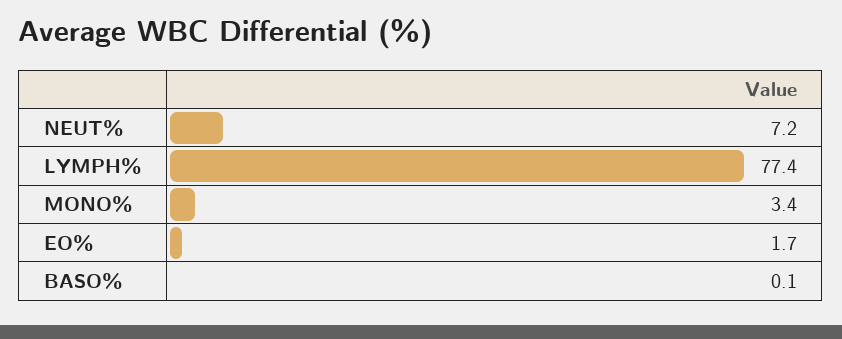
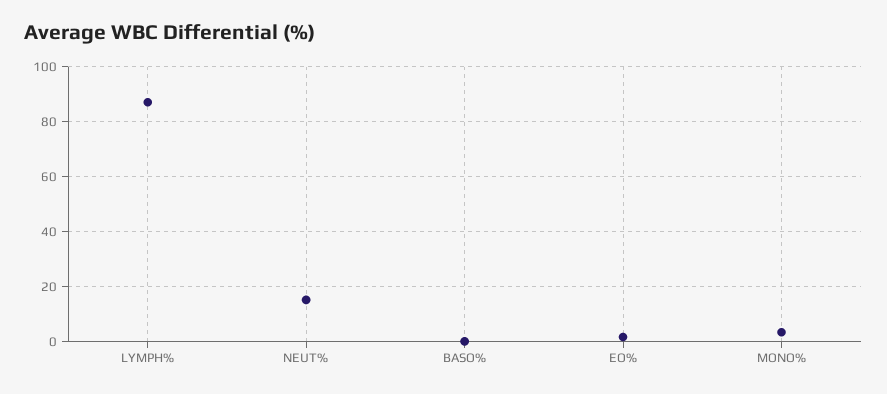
NEUT%: 7.2 -> 15
LYMPH%: 77.4 -> 87.5

